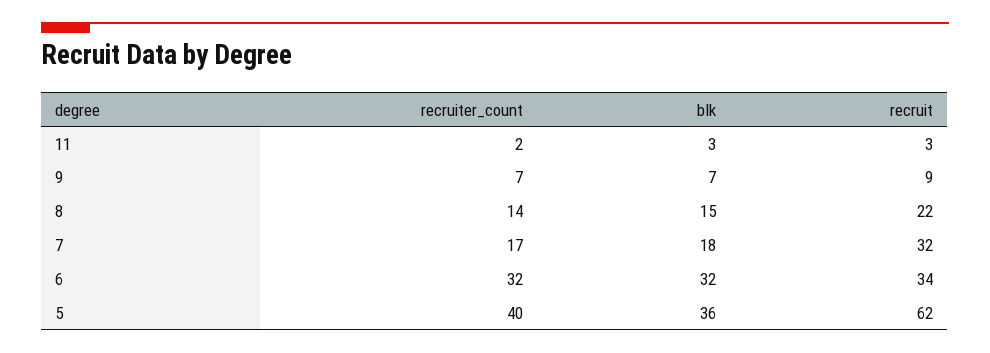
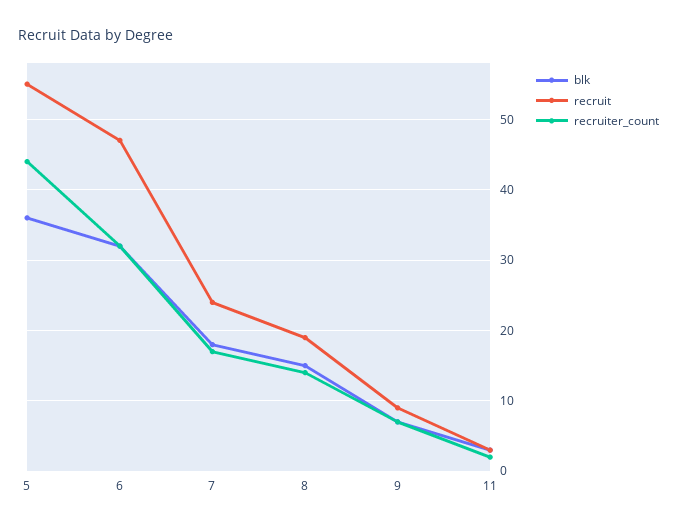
recruit, 8: 22 -> 19
recruit, 7: 32 -> 24
recruit, 6: 34 -> 47
recruiter_count, 5: 40 -> 44
recruit, 5: 62 -> 55

